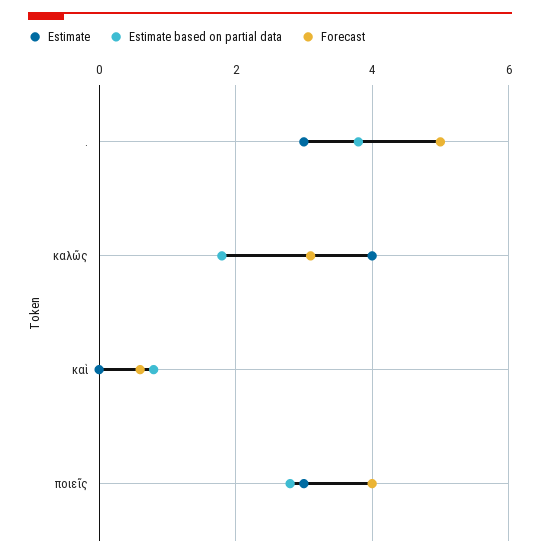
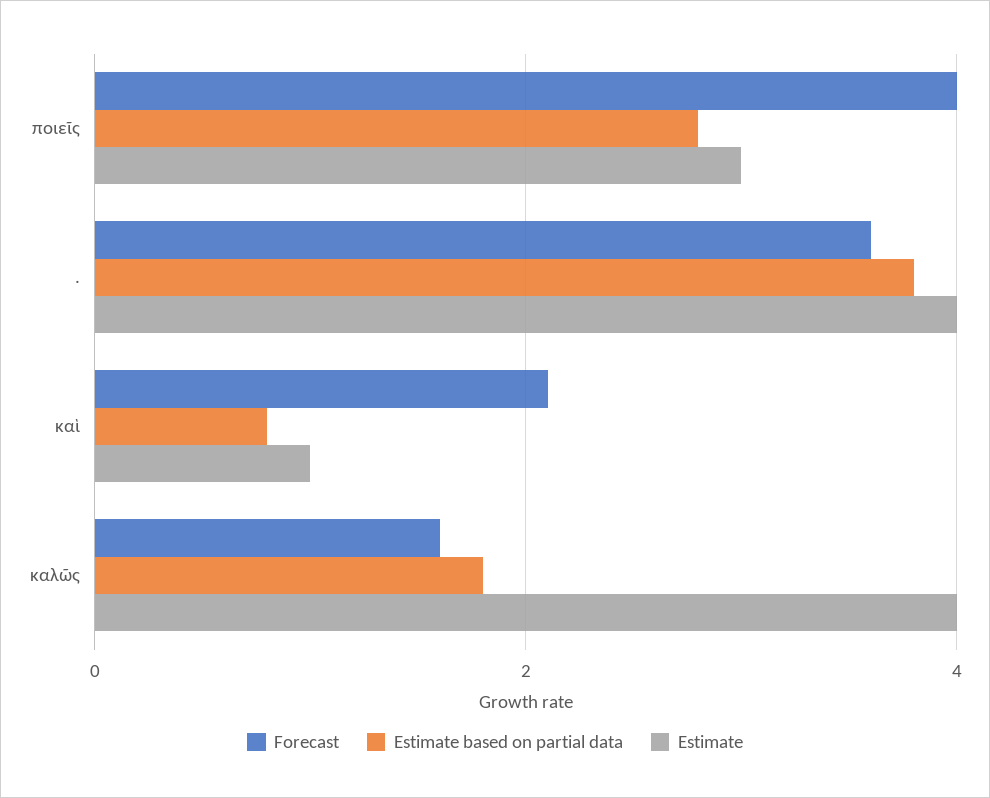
Estimate, .: 3 -> 4
Forecast, .: 5 -> 3.5
Forecast, καλῶς: 3 -> 1.5
Estimate, καὶ: 0 -> 1
Forecast, καὶ: 0.5 -> 2

